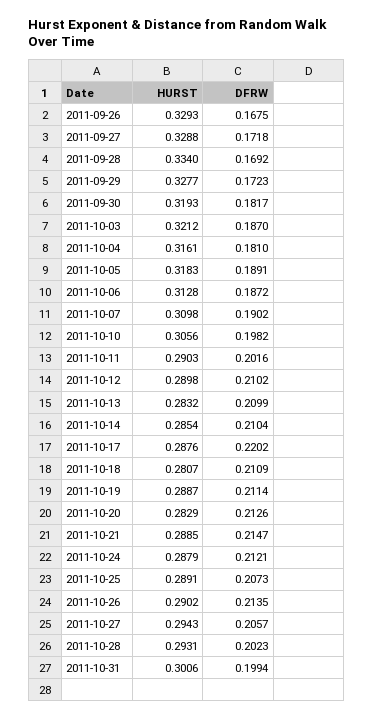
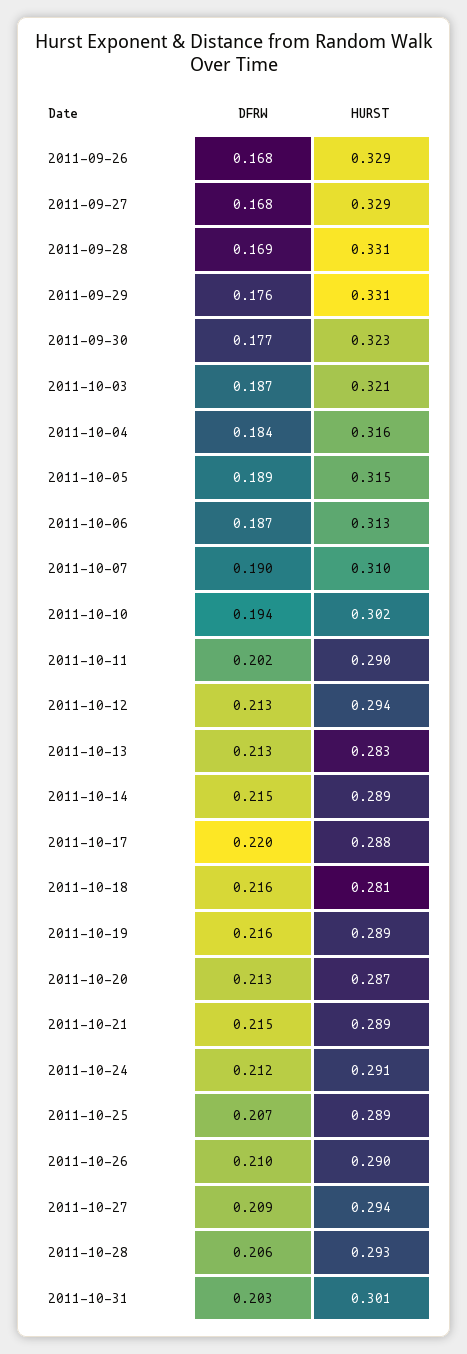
DFRW, 2011-09-27: 0.1718 -> 0.168
HURST, 2011-09-28: 0.334 -> 0.331
HURST, 2011-09-29: 0.3277 -> 0.331
DFRW, 2011-09-29: 0.1723 -> 0.176
HURST, 2011-09-30: 0.3193 -> 0.323
DFRW, 2011-09-30: 0.1817 -> 0.177
DFRW, 2011-10-04: 0.181 -> 0.184
HURST, 2011-10-05: 0.3183 -> 0.315
HURST, 2011-10-10: 0.3056 -> 0.302
DFRW, 2011-10-10: 0.1982 -> 0.194
HURST, 2011-10-12: 0.2898 -> 0.294
DFRW, 2011-10-12: 0.2102 -> 0.213
DFRW, 2011-10-13: 0.2099 -> 0.213
HURST, 2011-10-14: 0.2854 -> 0.289
DFRW, 2011-10-14: 0.2104 -> 0.215
DFRW, 2011-10-18: 0.2109 -> 0.216
DFRW, 2011-10-19: 0.2114 -> 0.216
HURST, 2011-10-20: 0.2829 -> 0.287
HURST, 2011-10-24: 0.2879 -> 0.291
DFRW, 2011-10-26: 0.2135 -> 0.21
DFRW, 2011-10-27: 0.2057 -> 0.209
DFRW, 2011-10-28: 0.2023 -> 0.206
DFRW, 2011-10-31: 0.1994 -> 0.203

